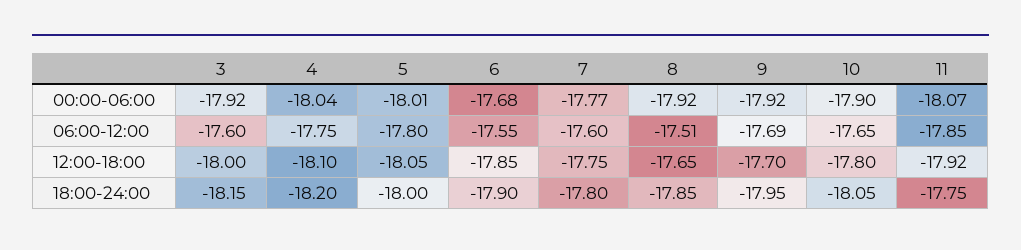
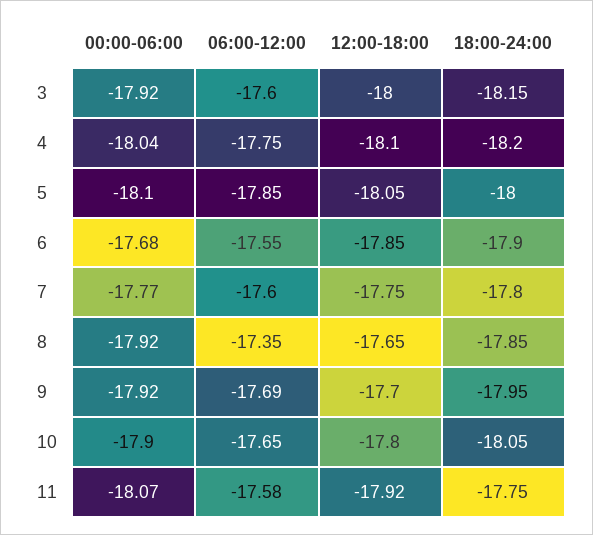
5, 00:00-06:00: -18.01 -> -18.1
5, 06:00-12:00: -17.8 -> -17.85
8, 06:00-12:00: -17.51 -> -17.35
11, 06:00-12:00: -17.85 -> -17.58

